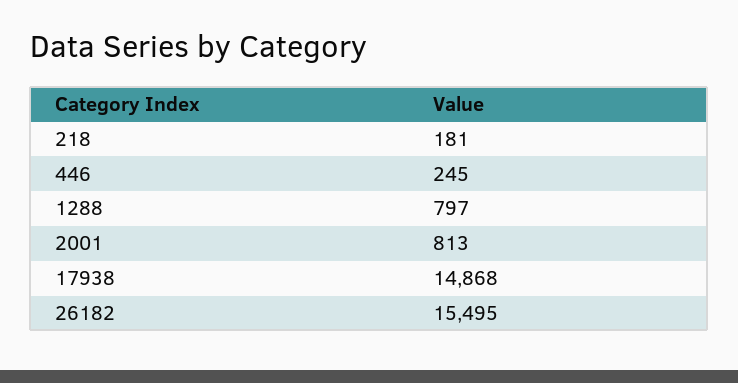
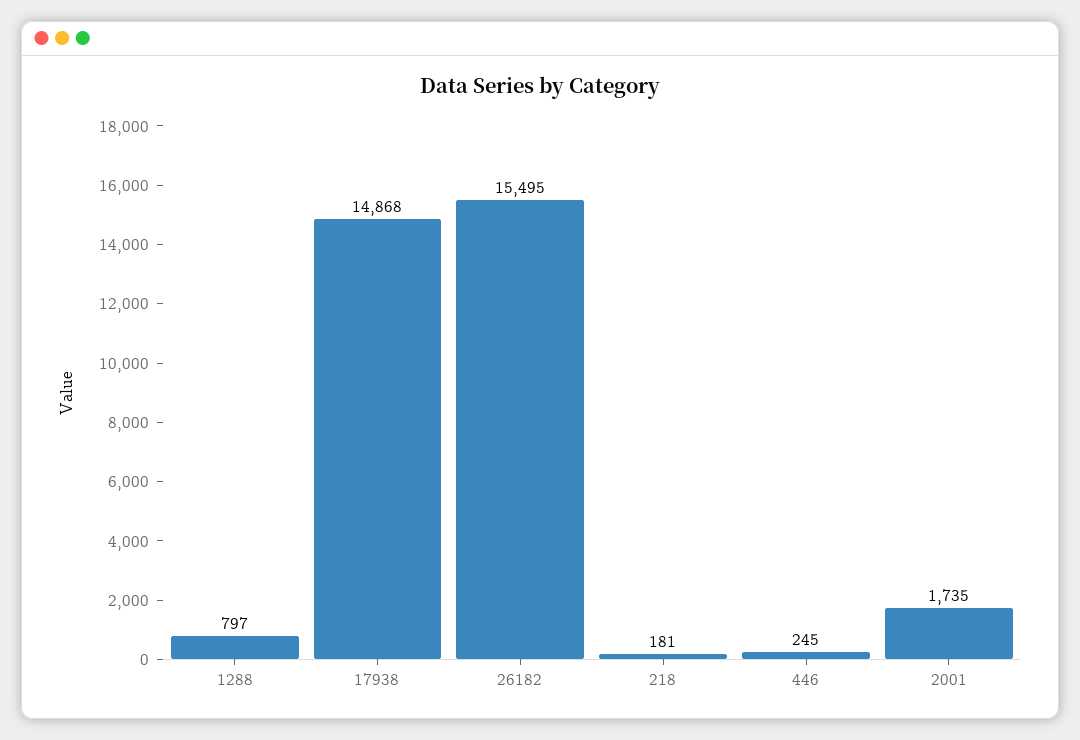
2001: 813 -> 1735

